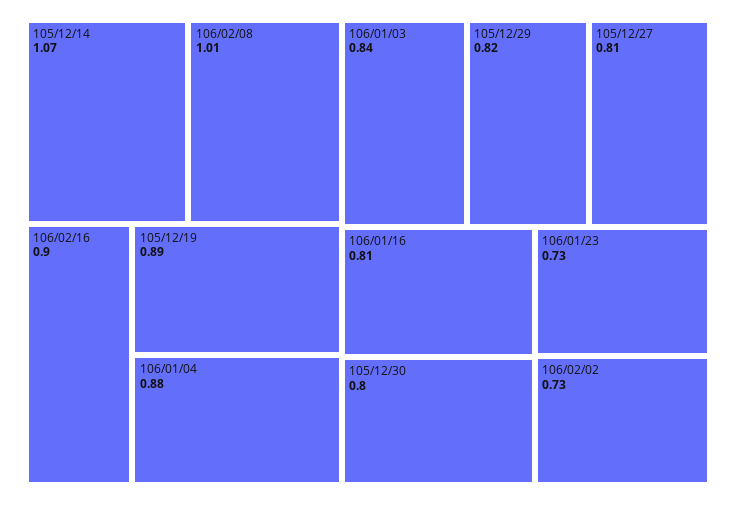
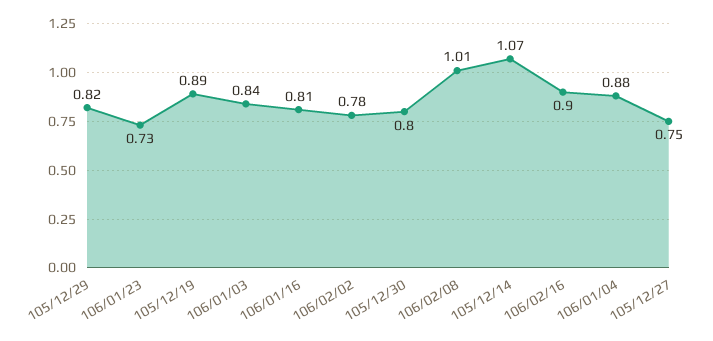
105/12/27: 0.81 -> 0.75
106/02/02: 0.73 -> 0.78

